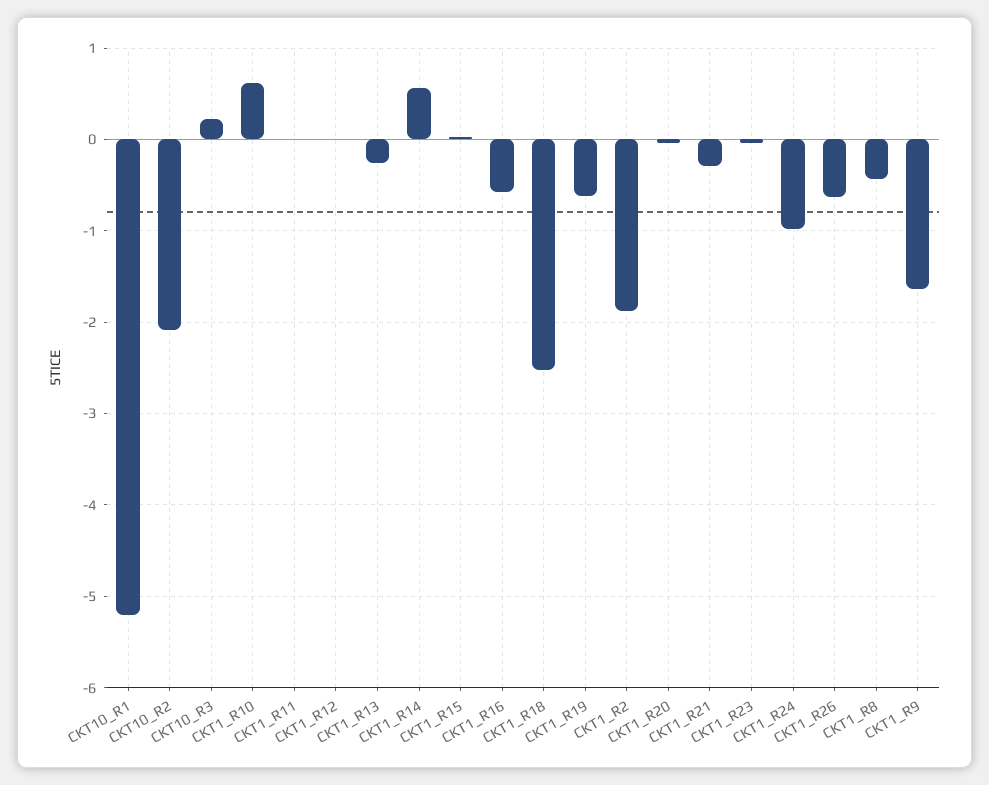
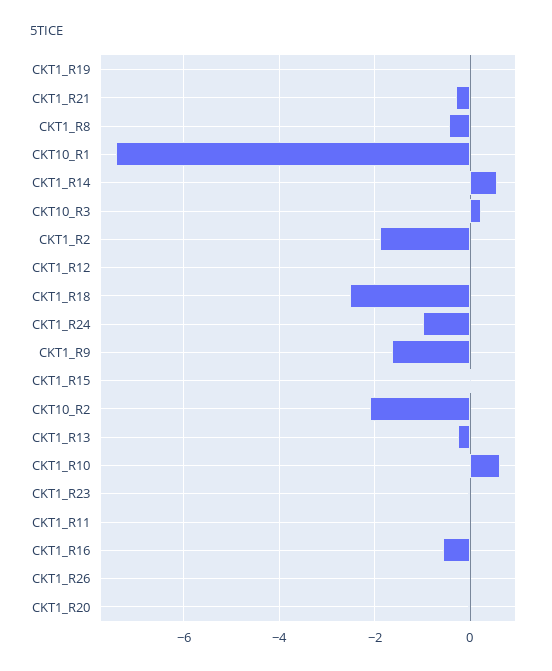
CKT10_R1: -5.2 -> -7.4
CKT1_R19: -0.6 -> 0
CKT1_R26: -0.6 -> 0

